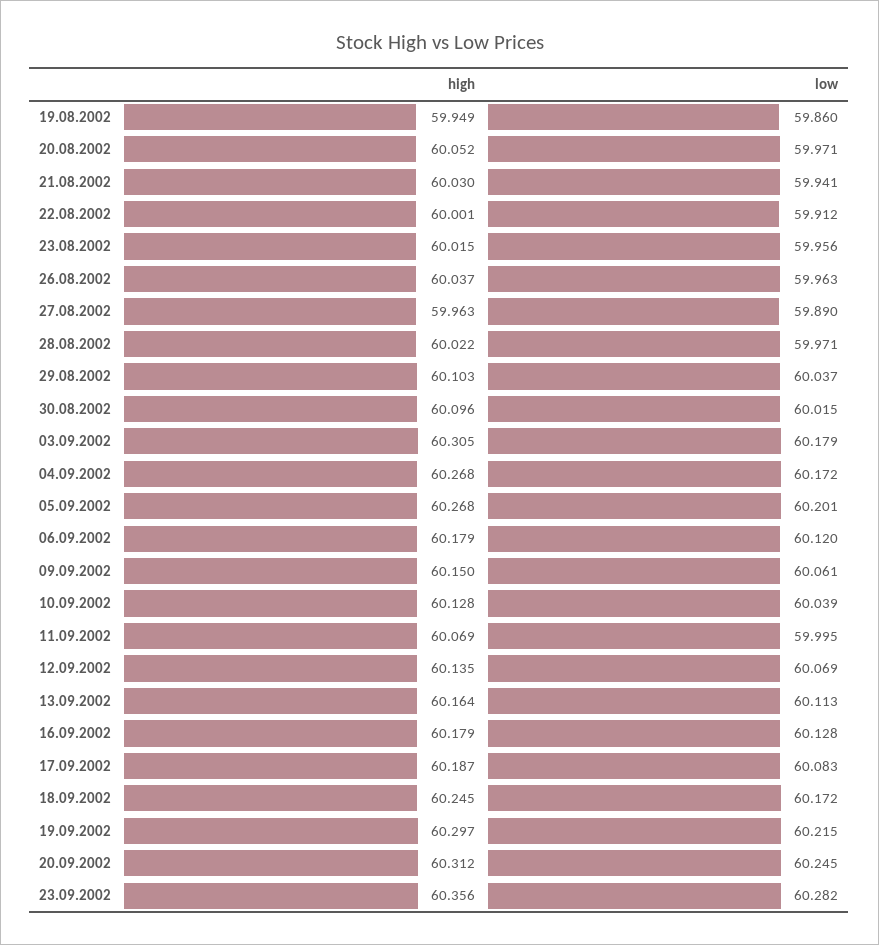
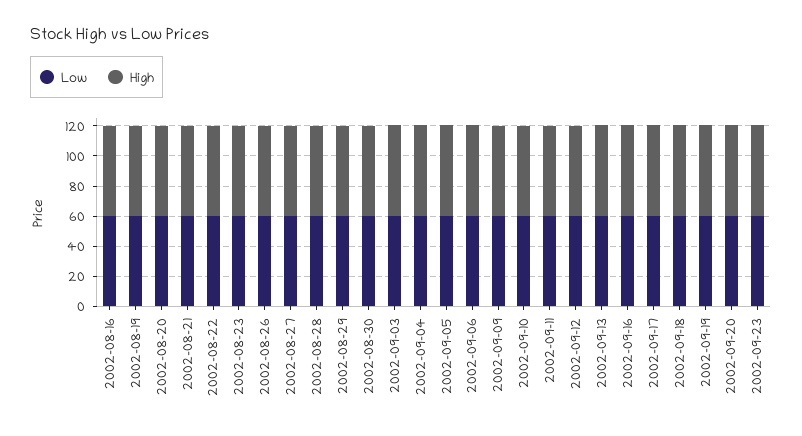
low, 2002-08-16: none -> 60
high, 2002-08-16: none -> 60

